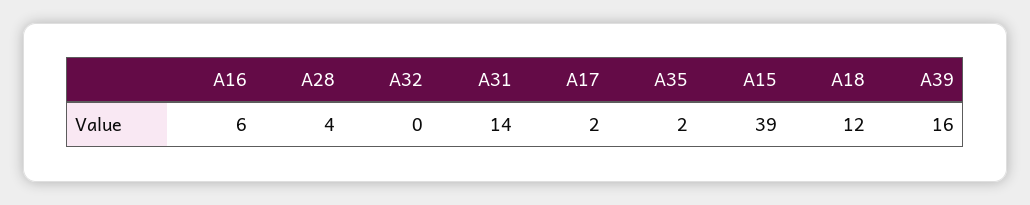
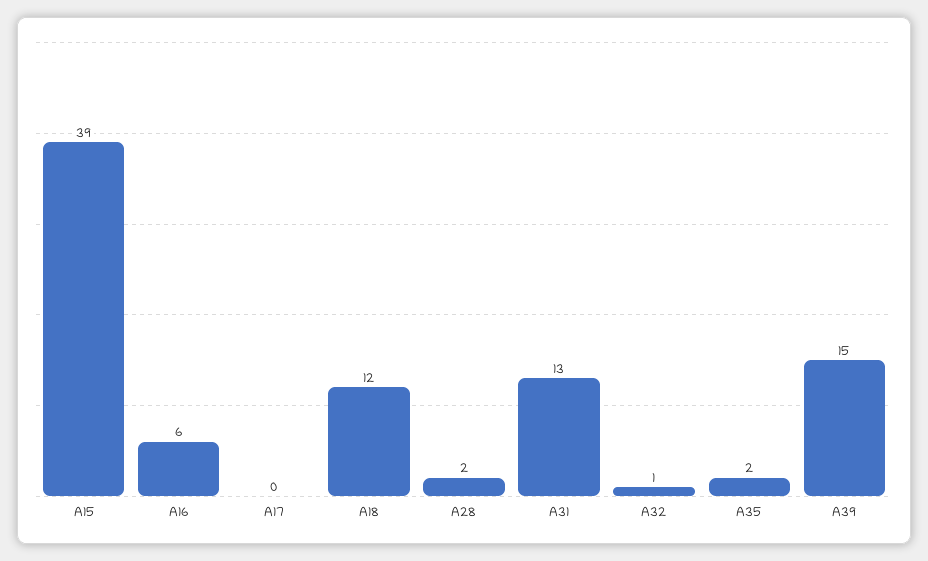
A28: 4 -> 2
A32: 0 -> 1
A31: 14 -> 13
A17: 2 -> 0
A39: 16 -> 15

